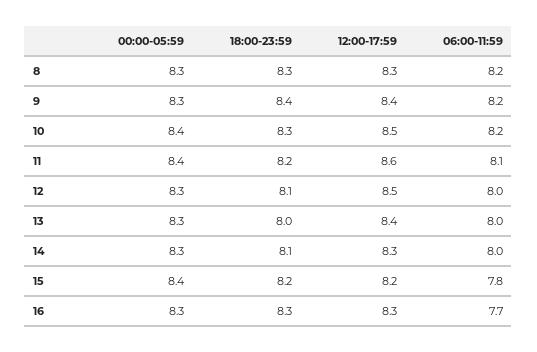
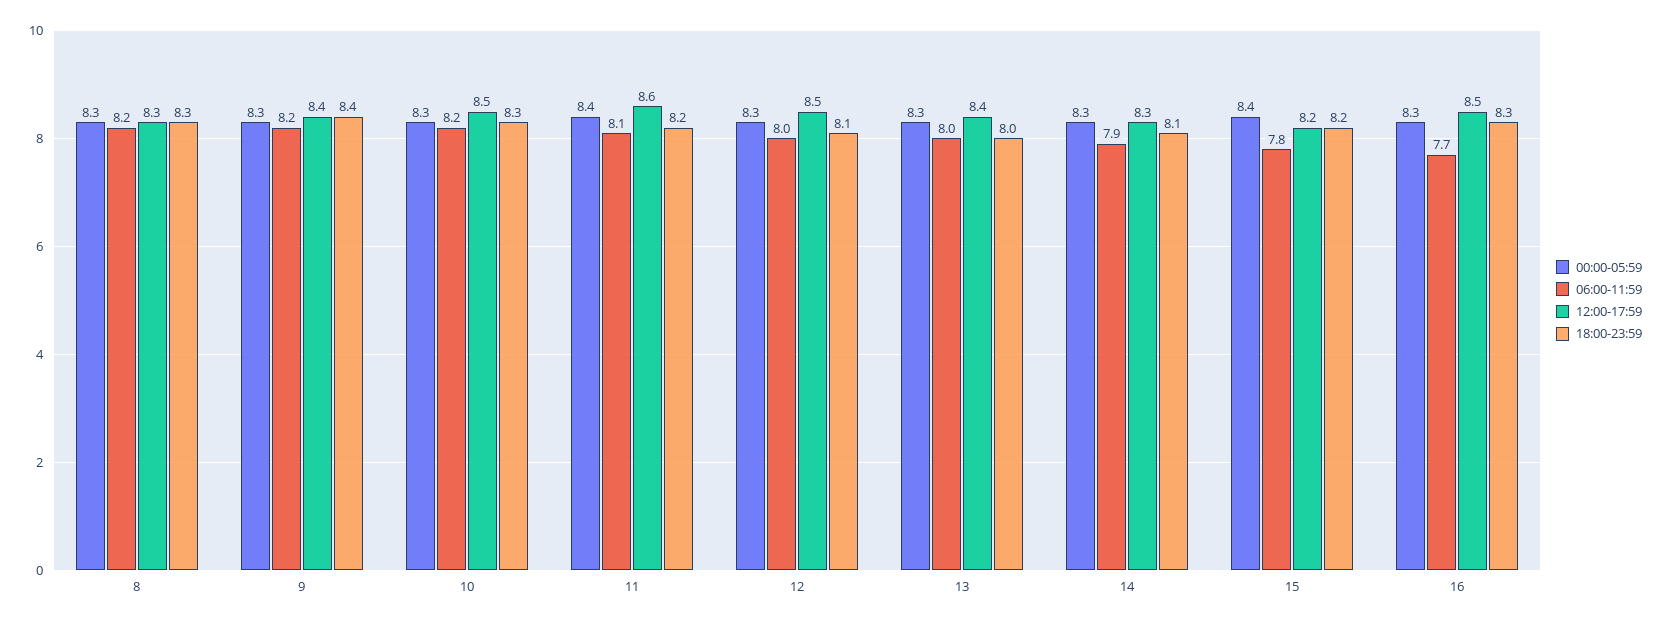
00:00-05:59, 10: 8.4 -> 8.3
06:00-11:59, 14: 8 -> 7.9
12:00-17:59, 16: 8.3 -> 8.5

